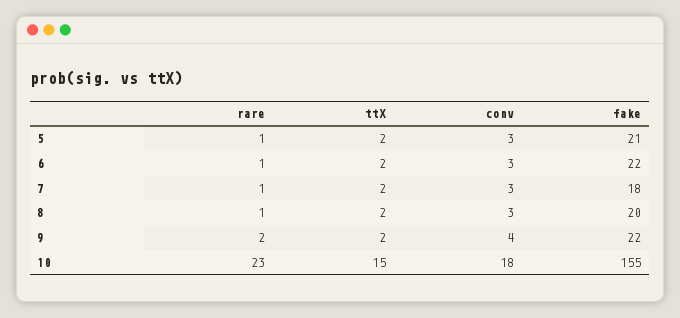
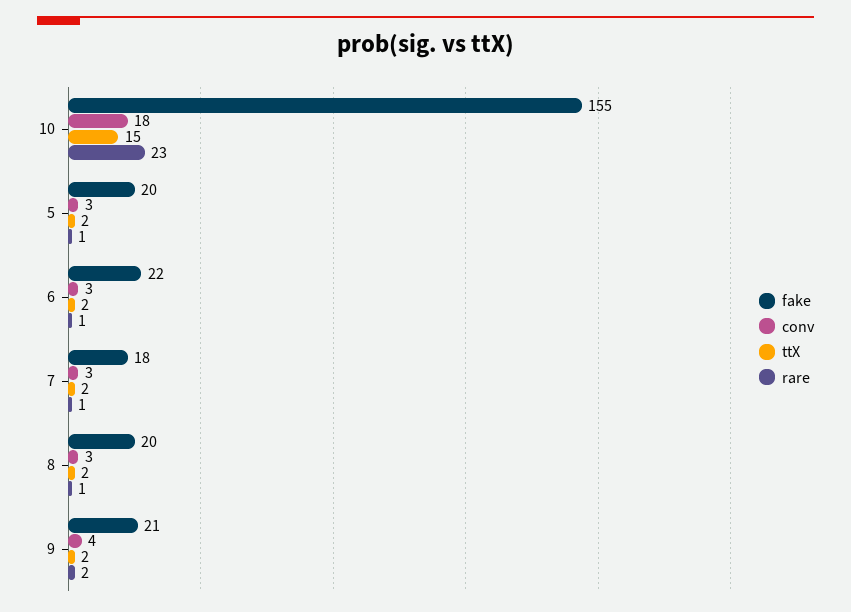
fake, 5: 21 -> 20
fake, 9: 22 -> 21

